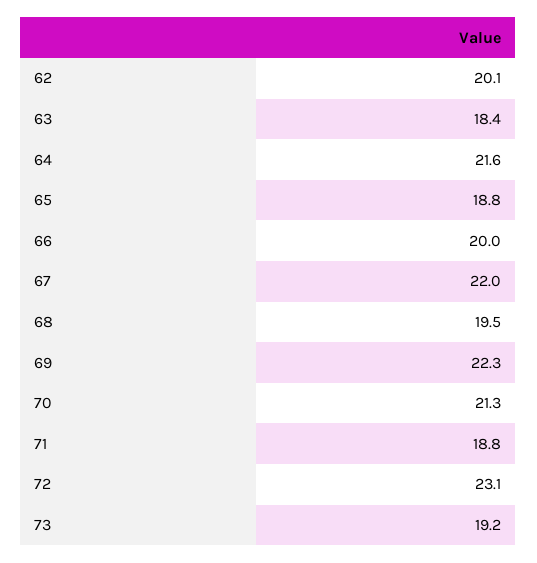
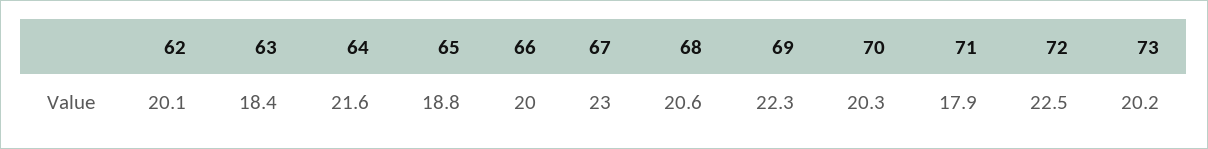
67: 22 -> 23
68: 19.5 -> 20.6
70: 21.3 -> 20.3
71: 18.8 -> 17.9
72: 23.1 -> 22.5
73: 19.2 -> 20.2

